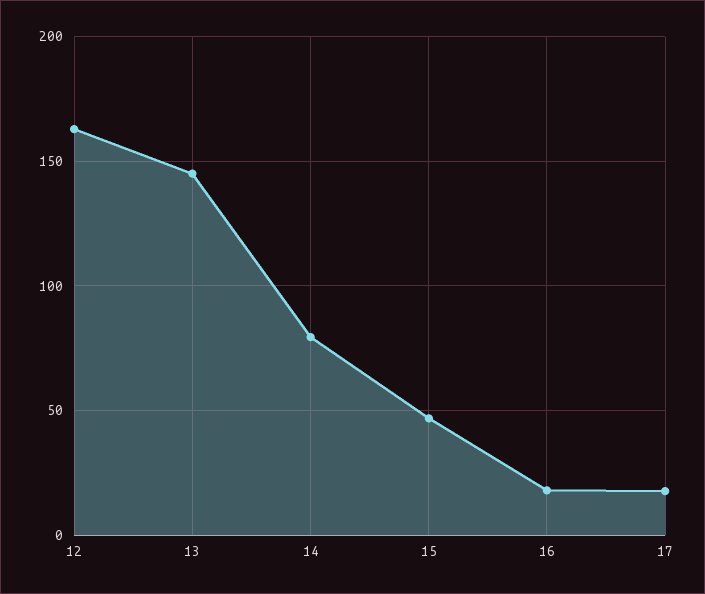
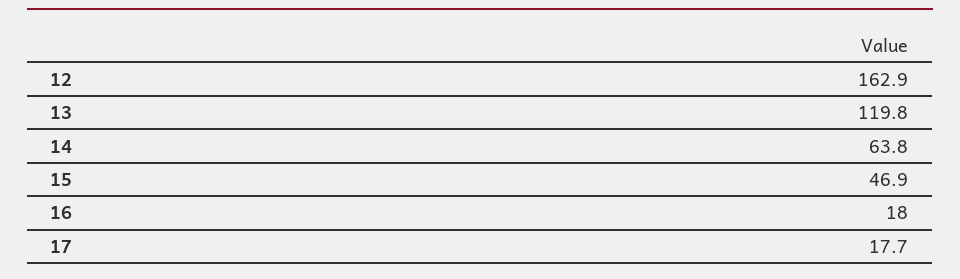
13: 145 -> 119.8
14: 80 -> 63.8

